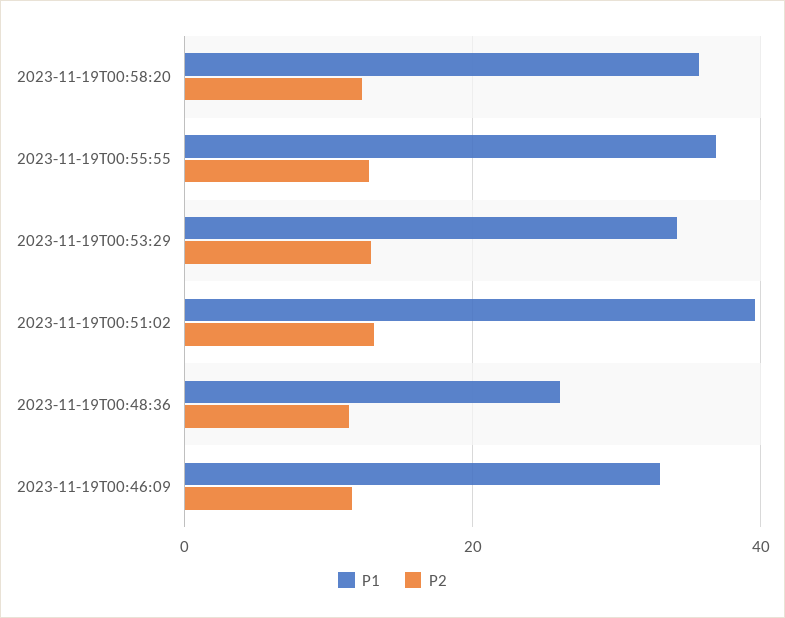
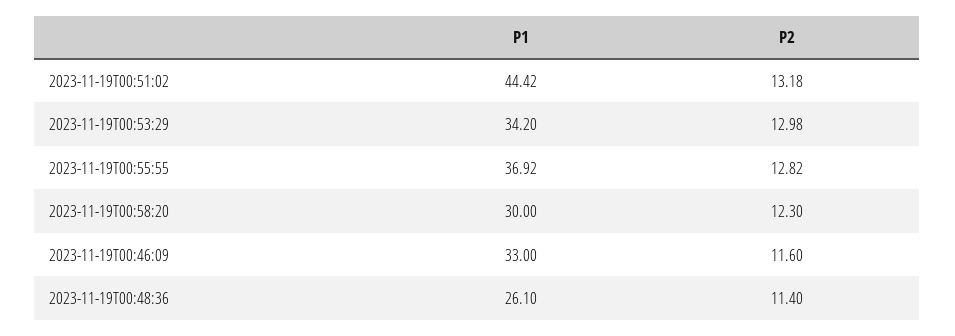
P1, 2023-11-19T00:58:20: 36 -> 30
P1, 2023-11-19T00:51:02: 40 -> 44.42

